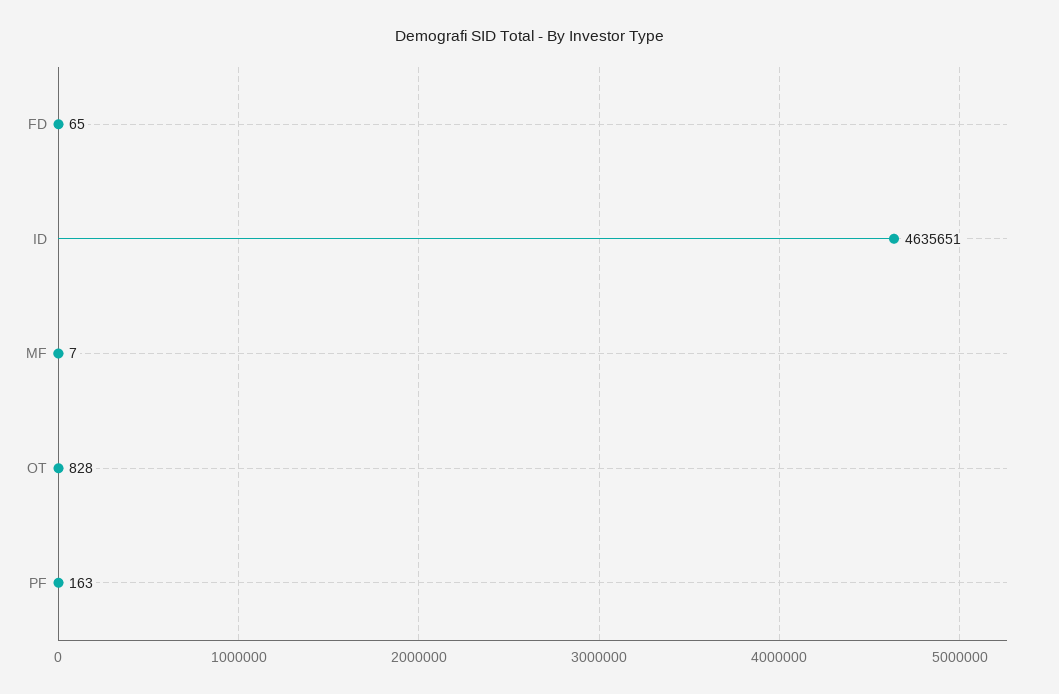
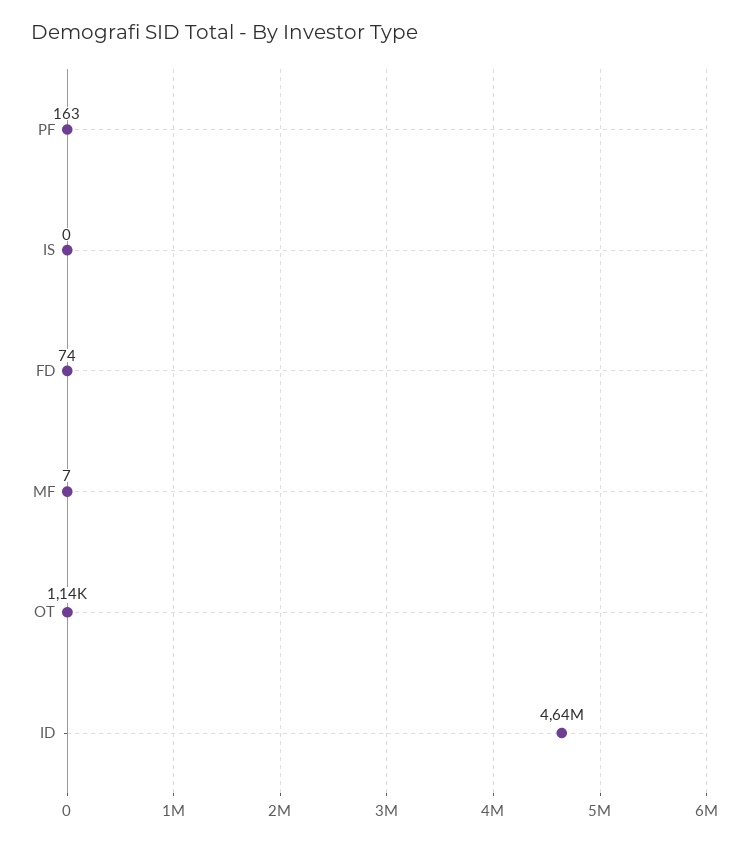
FD: 65 -> 74
OT: 828 -> 1140
IS: none -> 0

